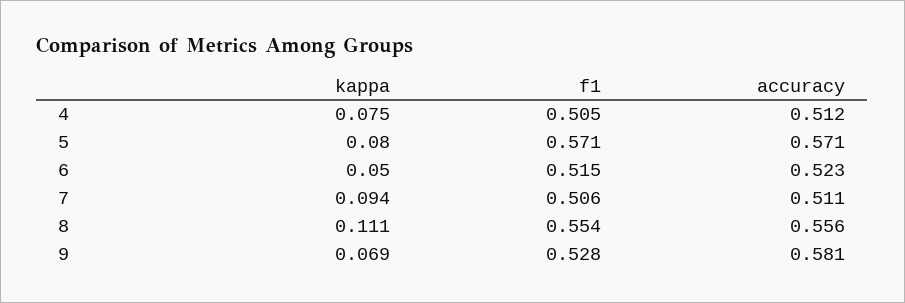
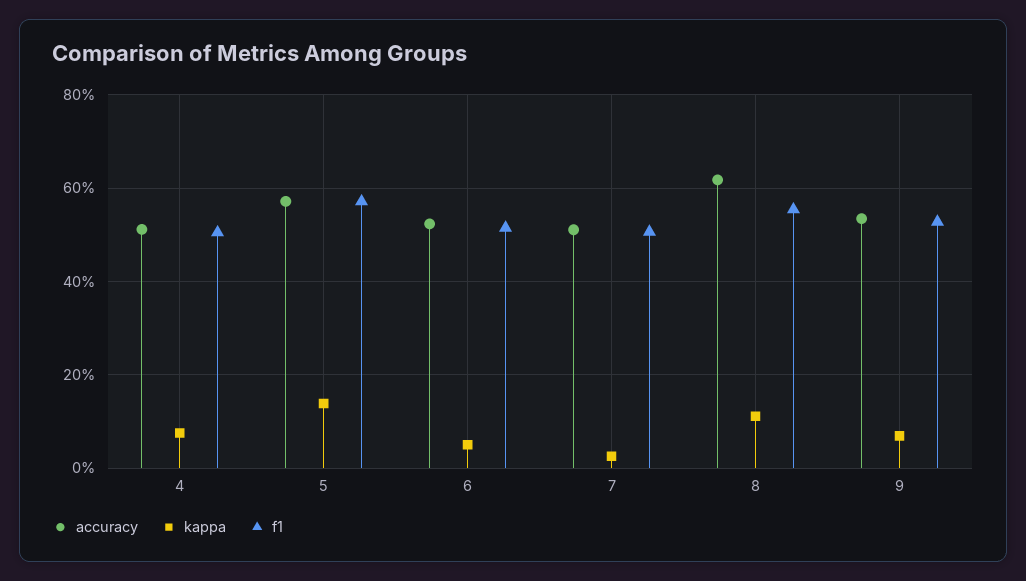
kappa, 5: 0.08 -> 0.14
kappa, 7: 0.094 -> 0.02
accuracy, 8: 0.556 -> 0.62
accuracy, 9: 0.581 -> 0.54

